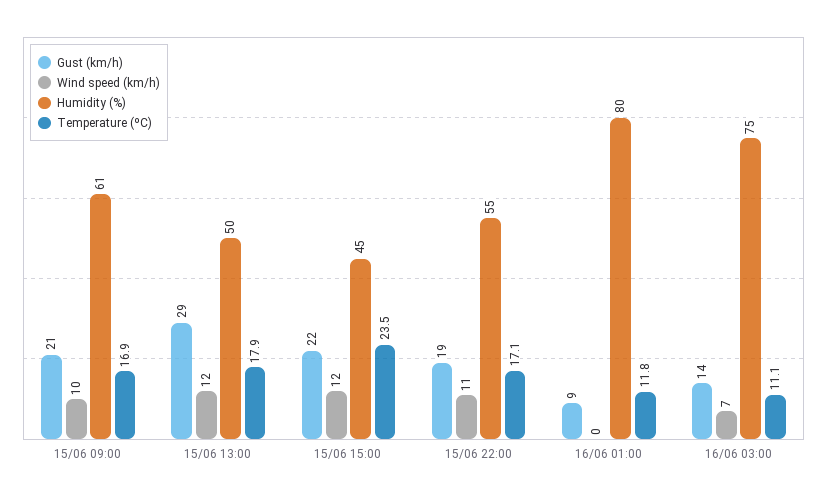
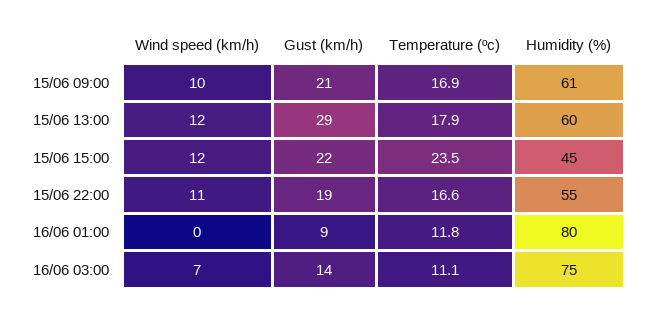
Humidity (%), 15/06 13:00: 50 -> 60
Temperature (ºC), 15/06 22:00: 17.1 -> 16.6

